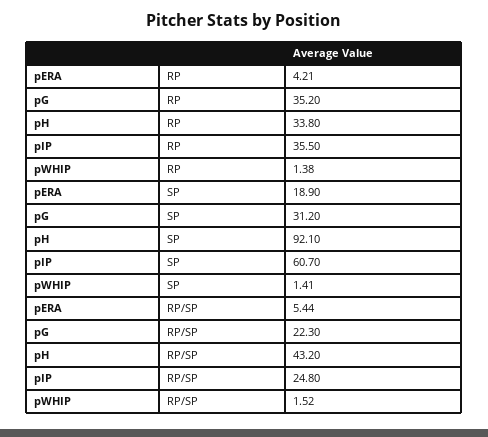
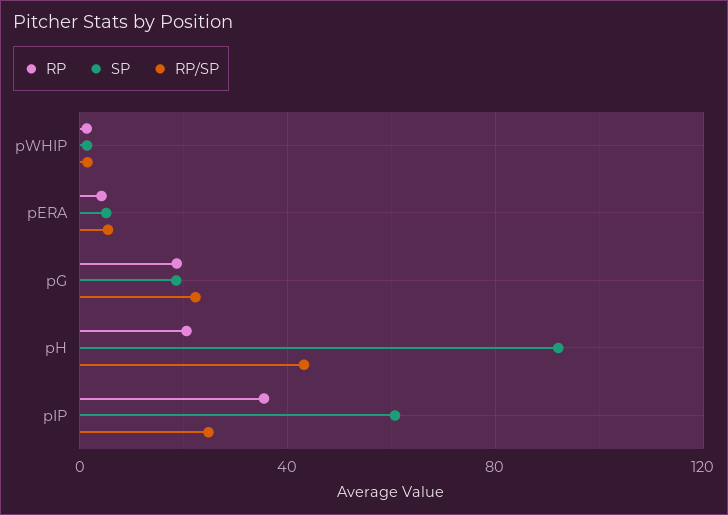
RP, pG: 35.2 -> 20
RP, pH: 33.8 -> 20
SP, pERA: 18.9 -> 5
SP, pG: 31.2 -> 20

